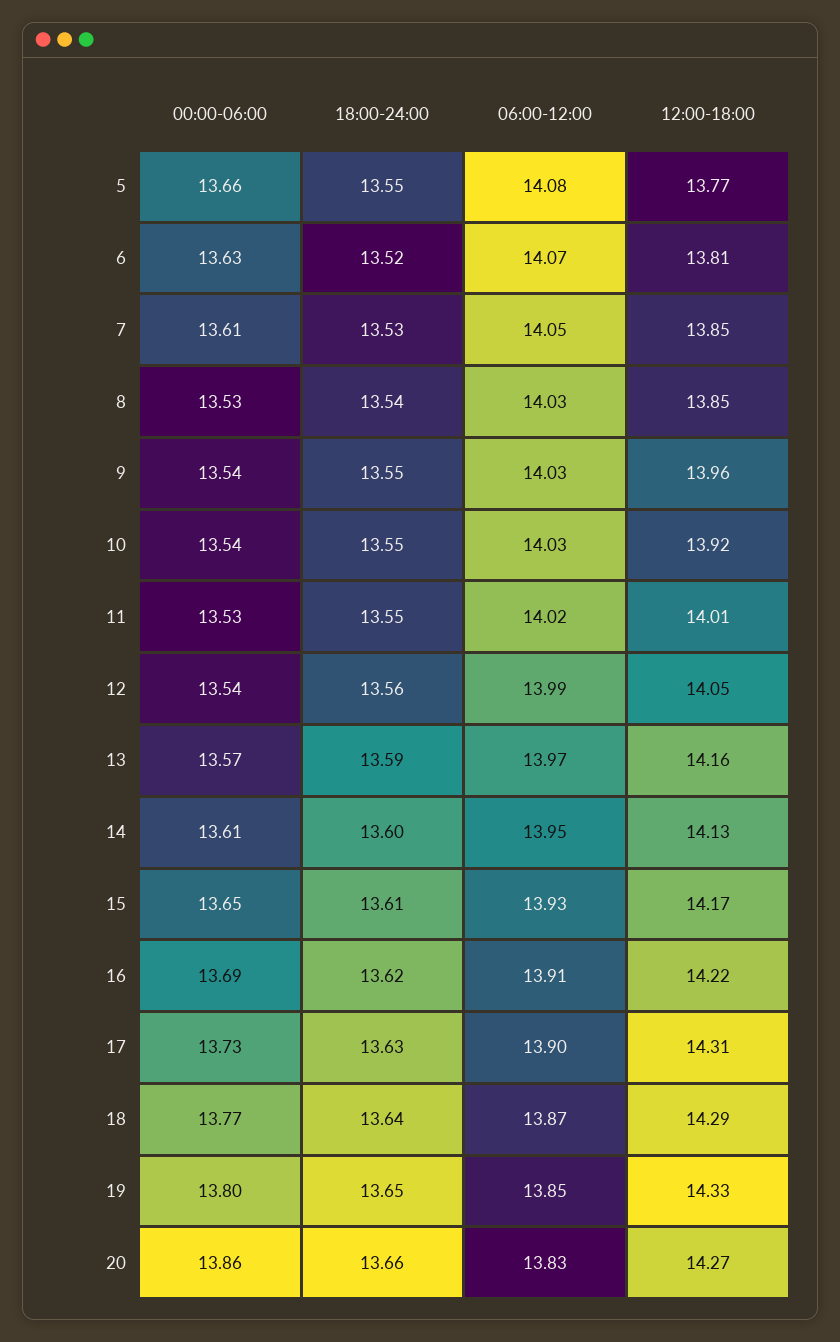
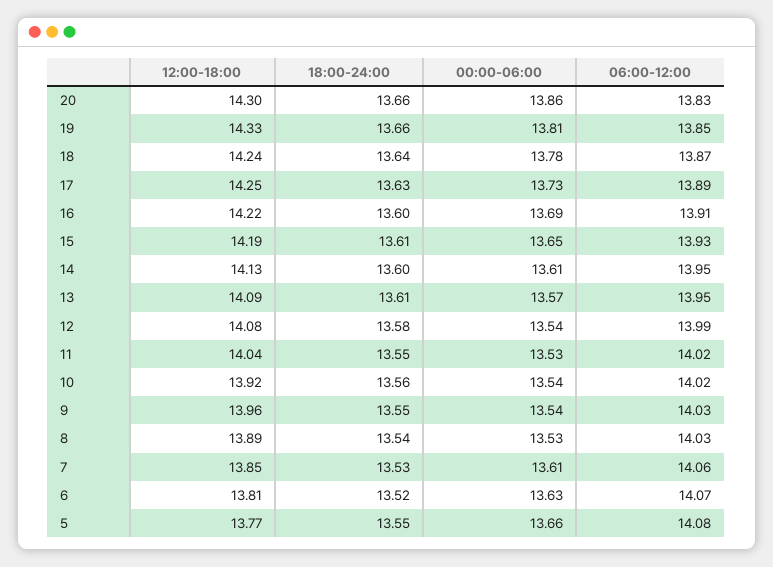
06:00-12:00, 7: 14.05 -> 14.06
12:00-18:00, 8: 13.85 -> 13.89
18:00-24:00, 10: 13.55 -> 13.56
06:00-12:00, 10: 14.03 -> 14.02
12:00-18:00, 11: 14.01 -> 14.04
18:00-24:00, 12: 13.56 -> 13.58
12:00-18:00, 12: 14.05 -> 14.08
18:00-24:00, 13: 13.59 -> 13.61
06:00-12:00, 13: 13.97 -> 13.95
12:00-18:00, 13: 14.16 -> 14.09
12:00-18:00, 15: 14.17 -> 14.19
18:00-24:00, 16: 13.62 -> 13.6
06:00-12:00, 17: 13.9 -> 13.89
12:00-18:00, 17: 14.31 -> 14.25
00:00-06:00, 18: 13.77 -> 13.78
12:00-18:00, 18: 14.29 -> 14.24
00:00-06:00, 19: 13.8 -> 13.81
18:00-24:00, 19: 13.65 -> 13.66
12:00-18:00, 20: 14.27 -> 14.3

